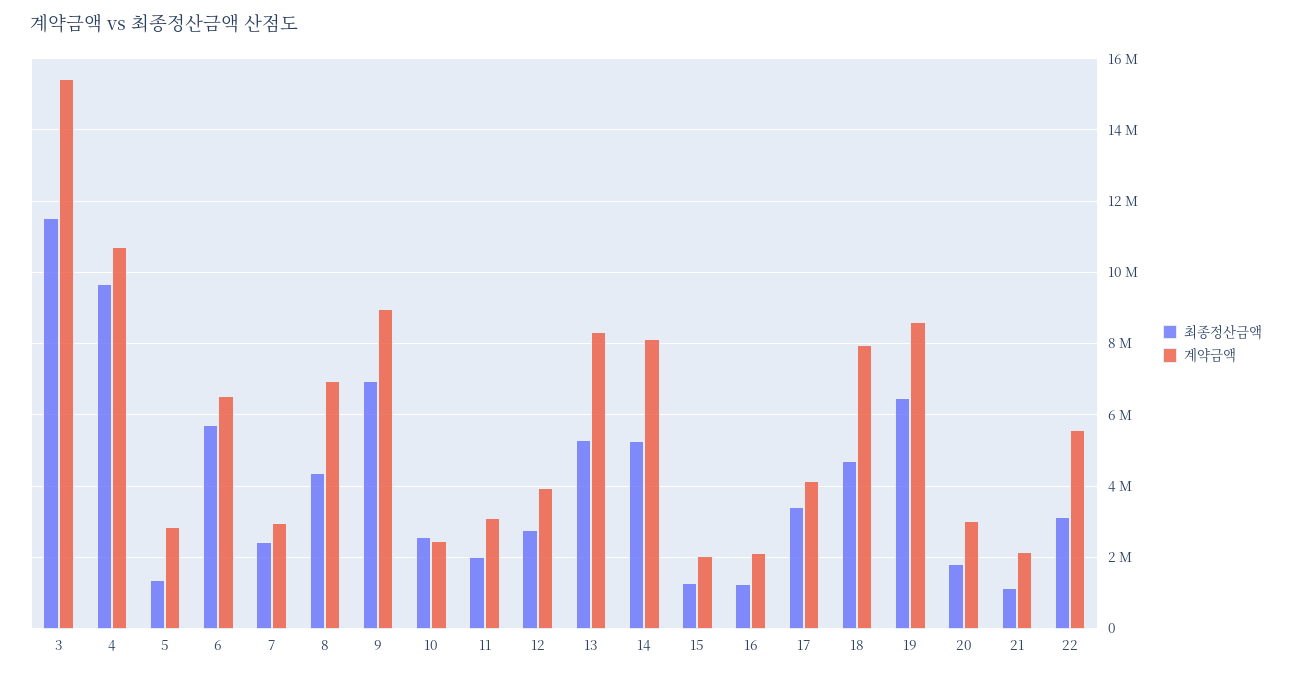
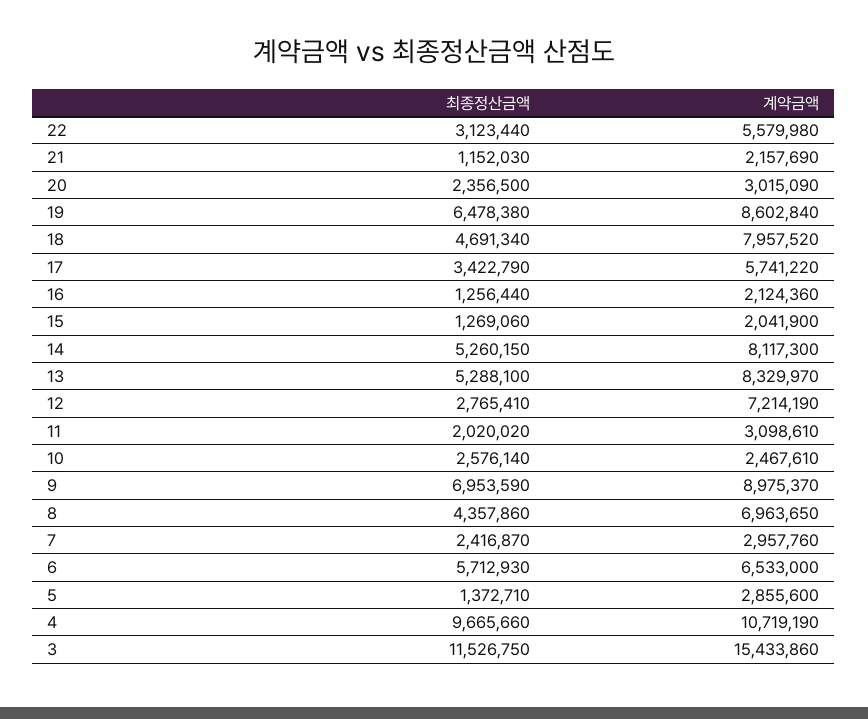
계약금액, 12: 4000000 -> 7214190
계약금액, 17: 4200000 -> 5741220
최종정산금액, 20: 1800000 -> 2356500

